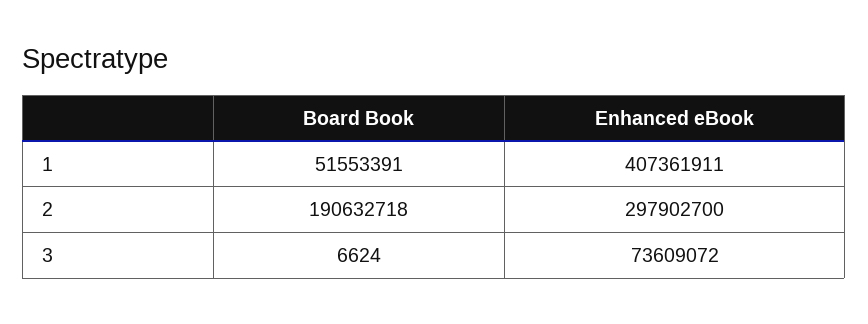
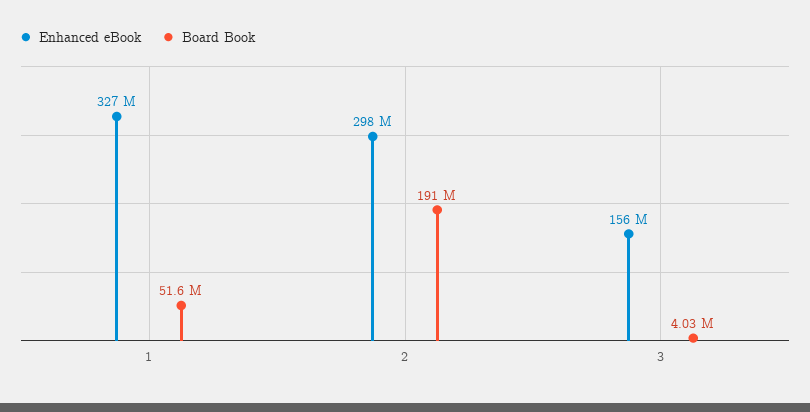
Enhanced eBook, 1: 407361911 -> 327000000
Board Book, 3: 6624 -> 4030000
Enhanced eBook, 3: 73609072 -> 156000000

